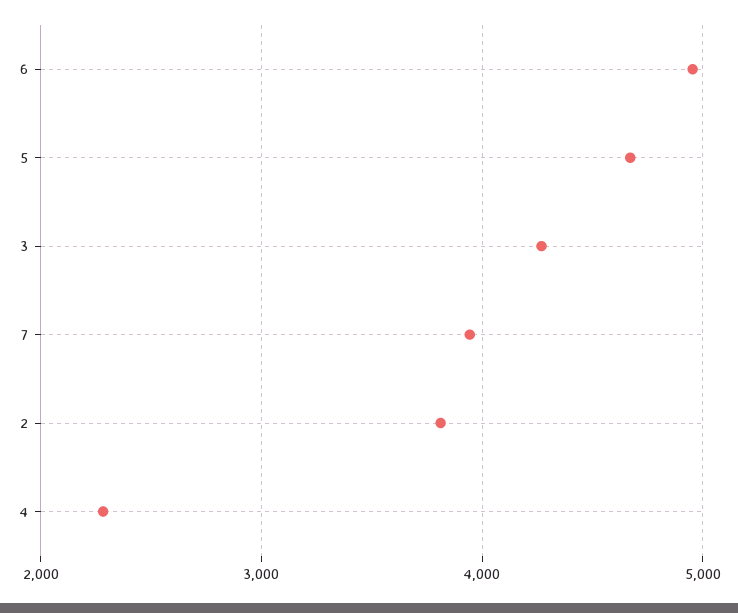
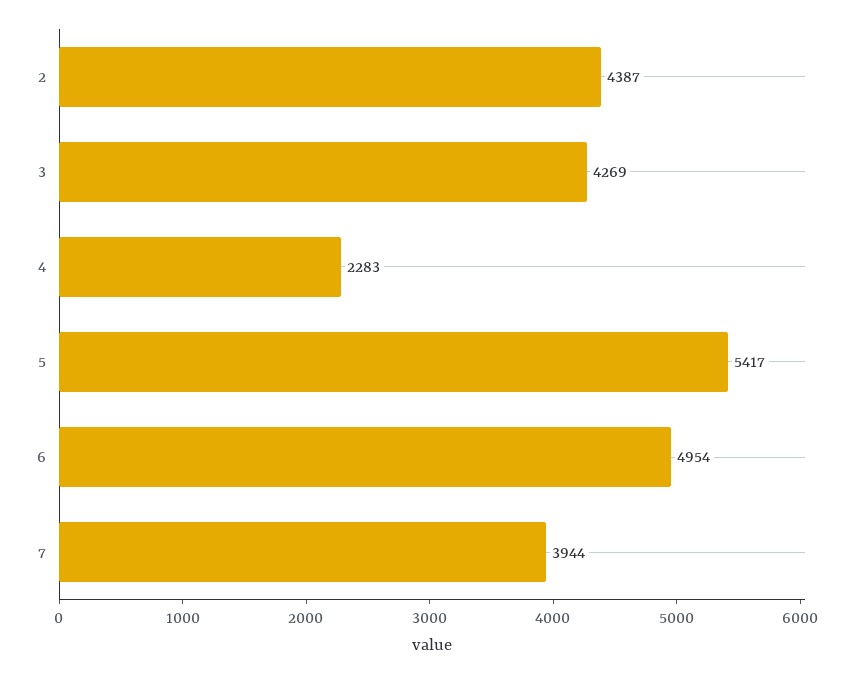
5: 4700 -> 5417
2: 3800 -> 4387

